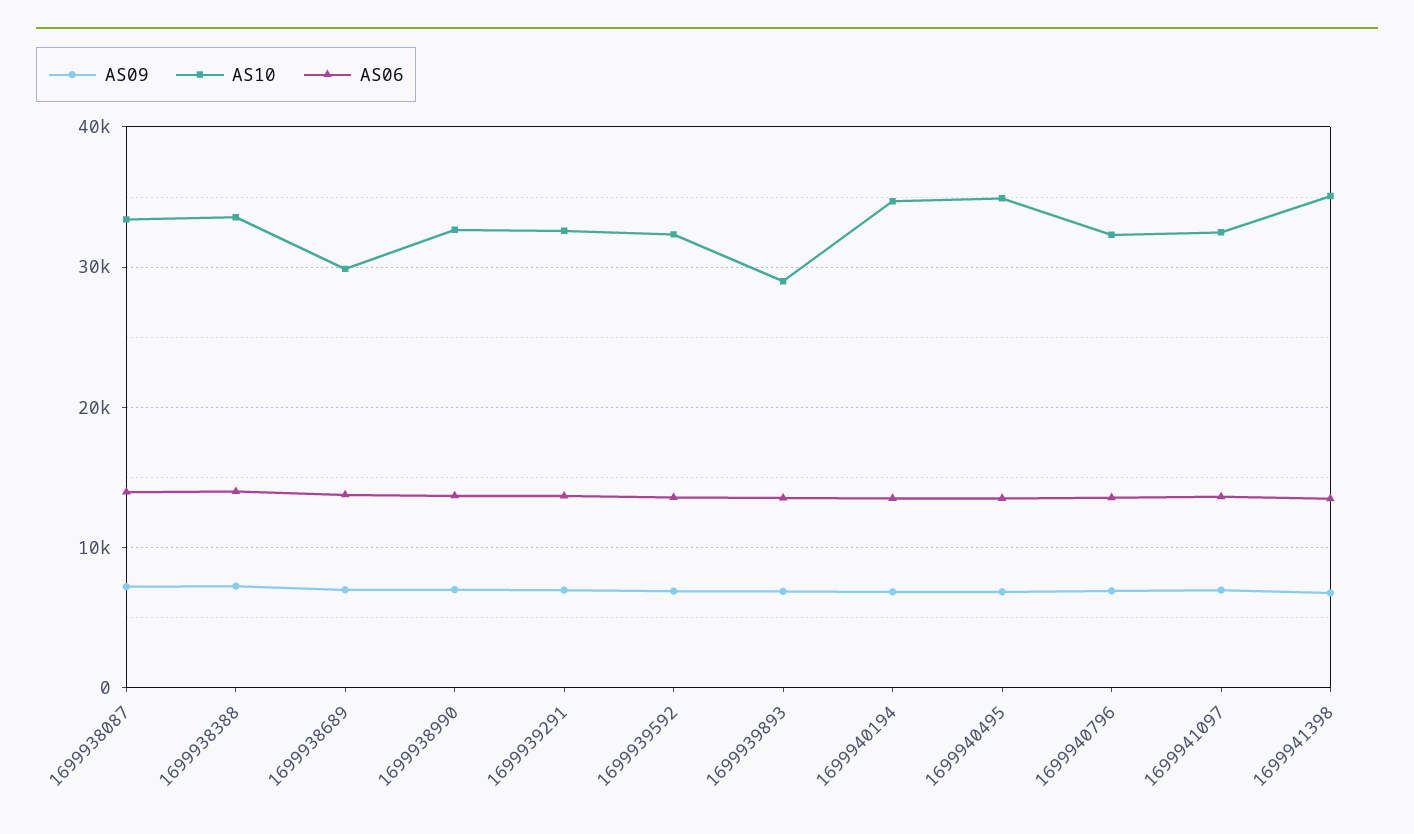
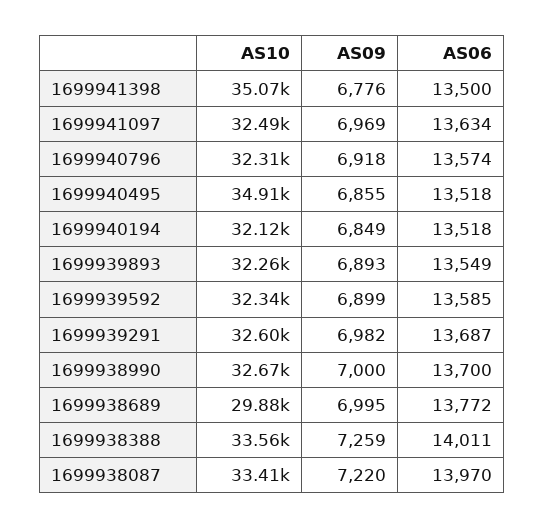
AS10, 1699939893: 29000 -> 32260
AS10, 1699940194: 35000 -> 32120

